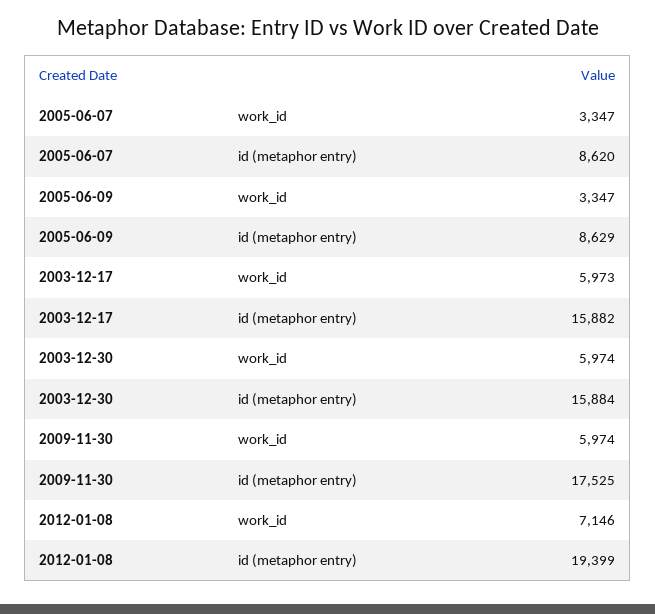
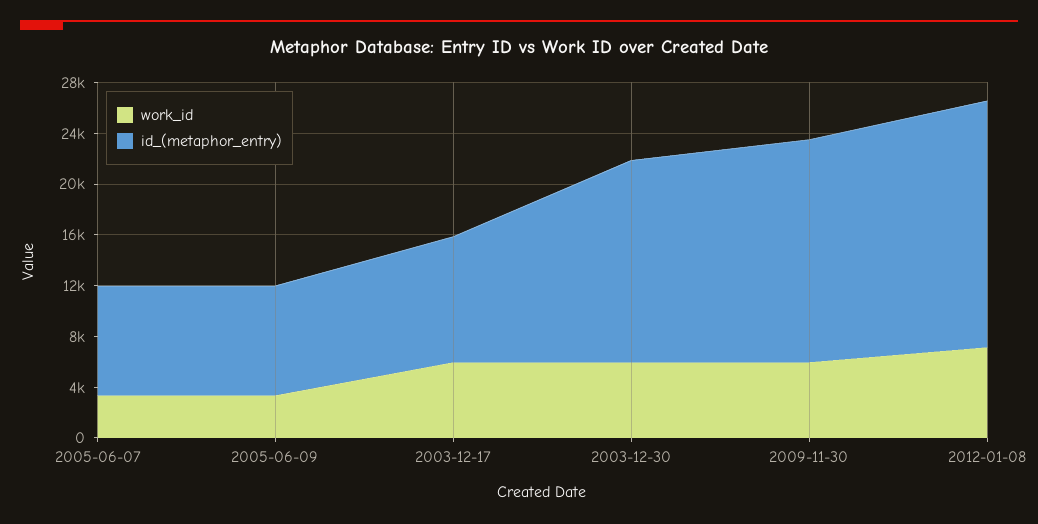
id (metaphor entry), 2003-12-17: 15882 -> 10000

